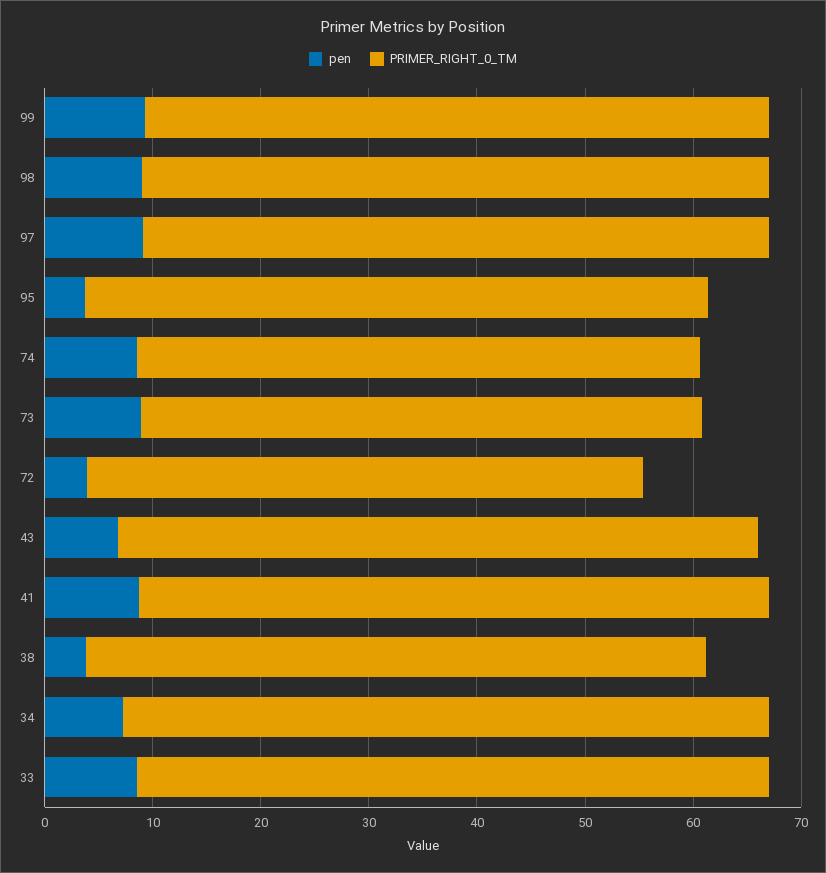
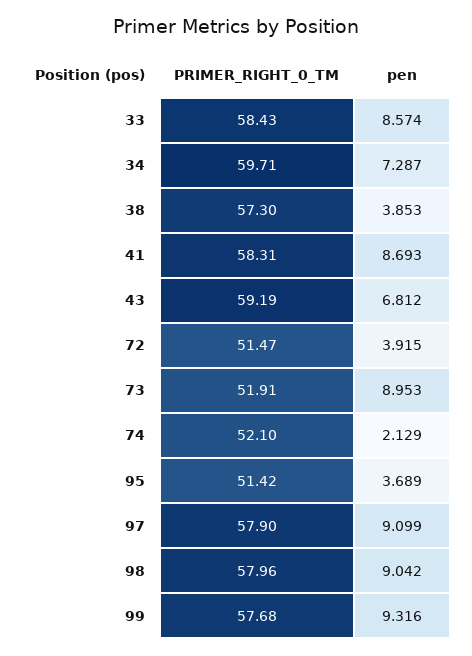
PRIMER_RIGHT_0_TM, 95: 58 -> 51.42
pen, 74: 8 -> 2.129

